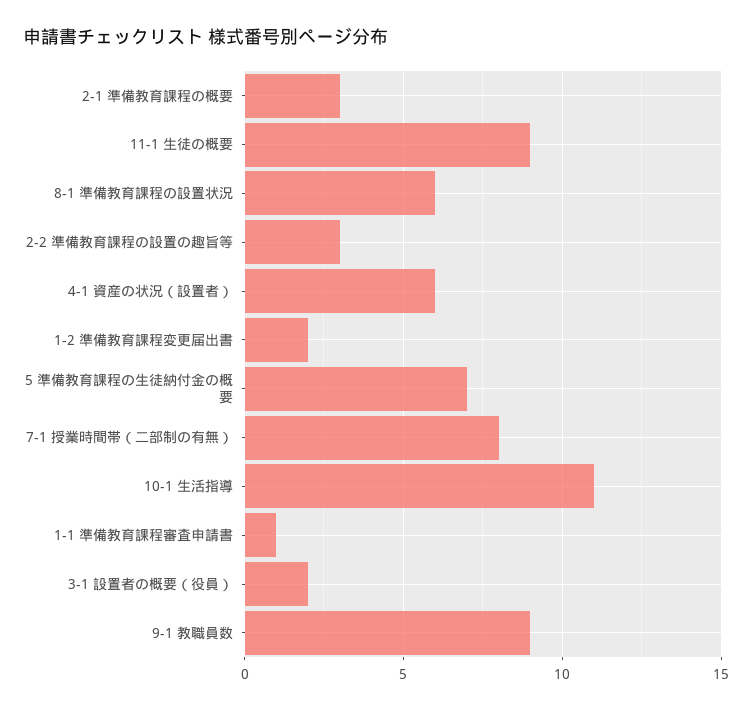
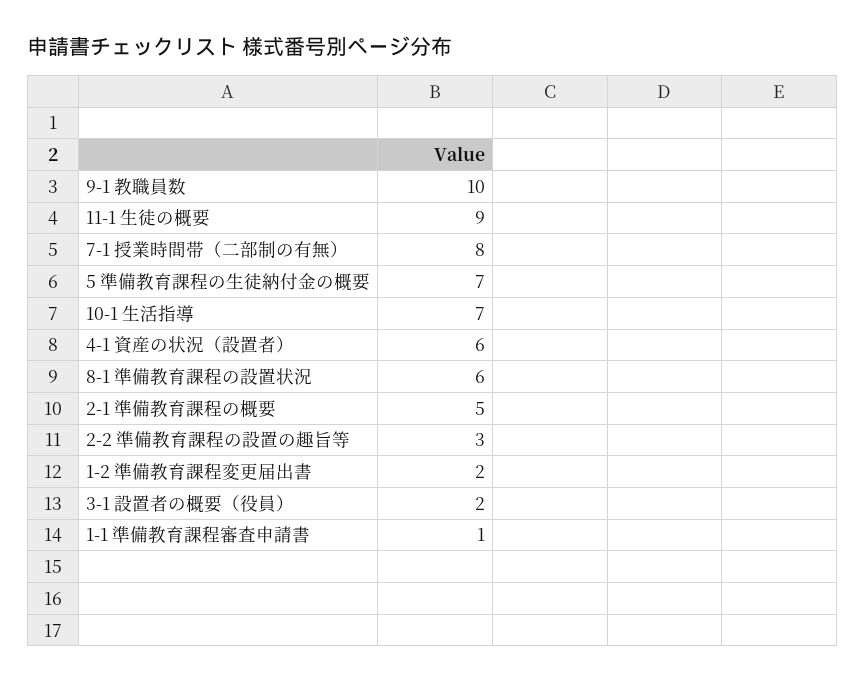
2-1 準備教育課程の概要: 3 -> 5
10-1 生活指導: 11 -> 7
9-1 教職員数: 9 -> 10

